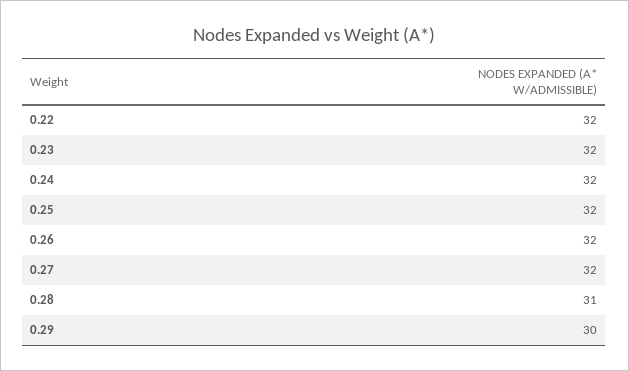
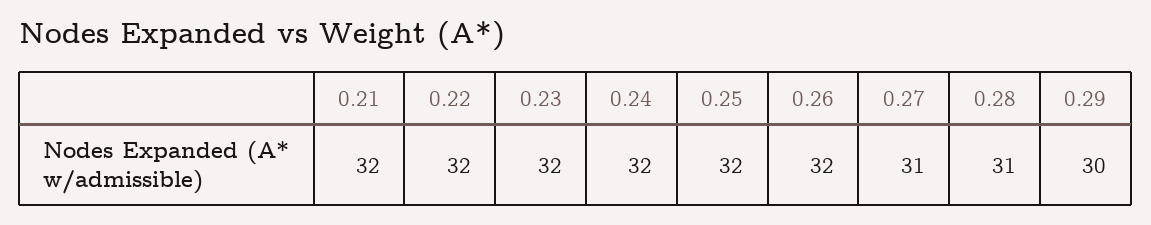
0.27: 32 -> 31
0.21: none -> 32

